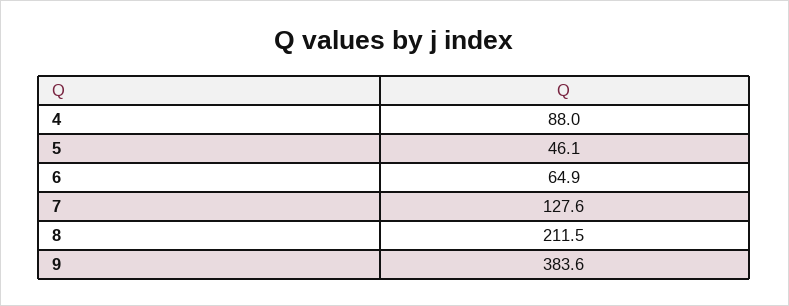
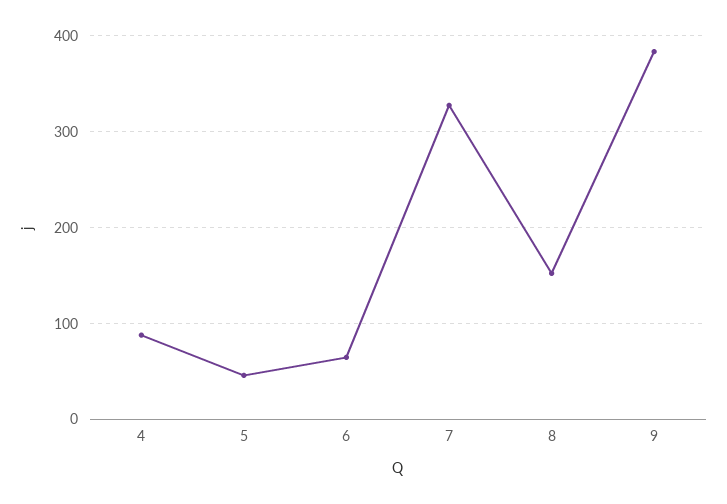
7: 127.6 -> 330
8: 211.5 -> 150

